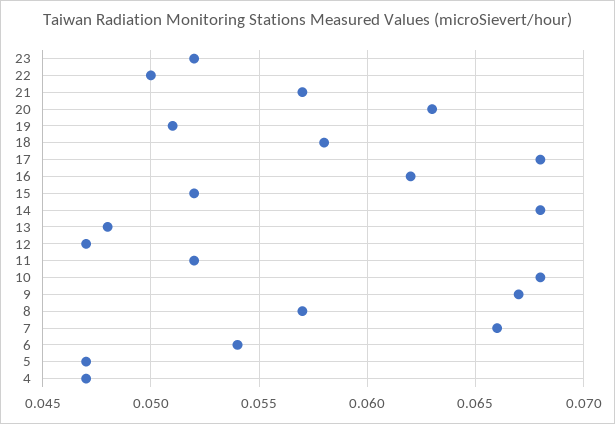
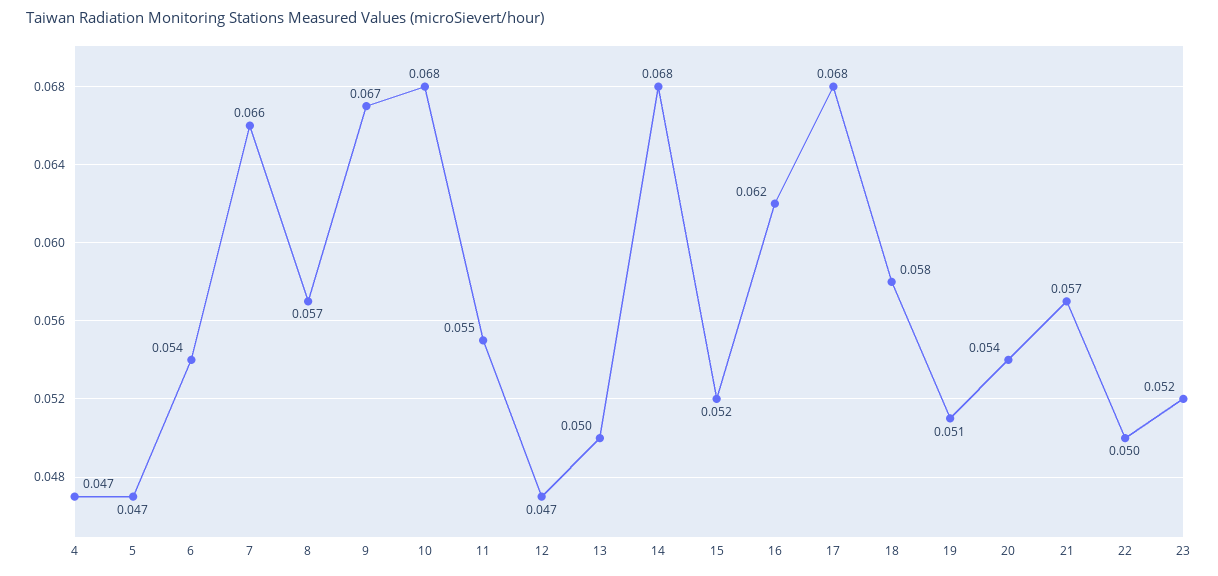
20: 0.063 -> 0.054
13: 0.048 -> 0.05
11: 0.052 -> 0.055

